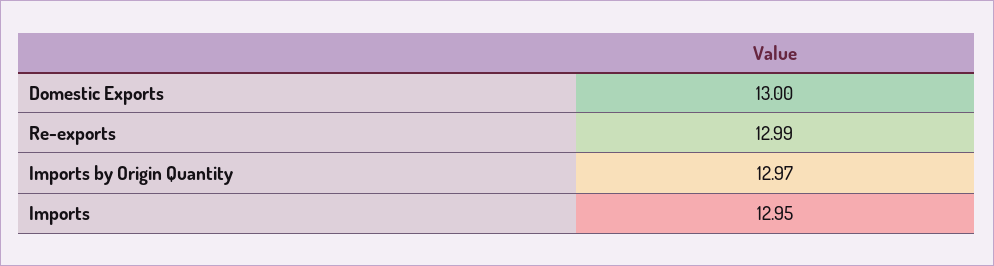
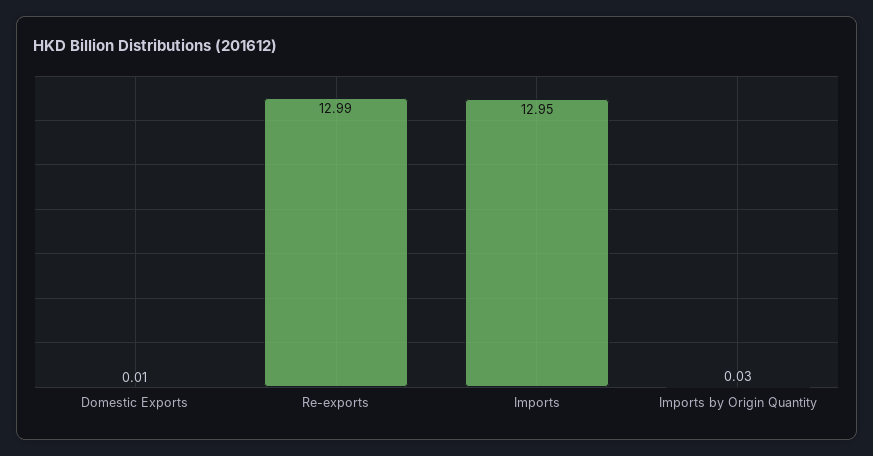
Domestic Exports: 13 -> 0.01
Imports by Origin Quantity: 12.97 -> 0.03

